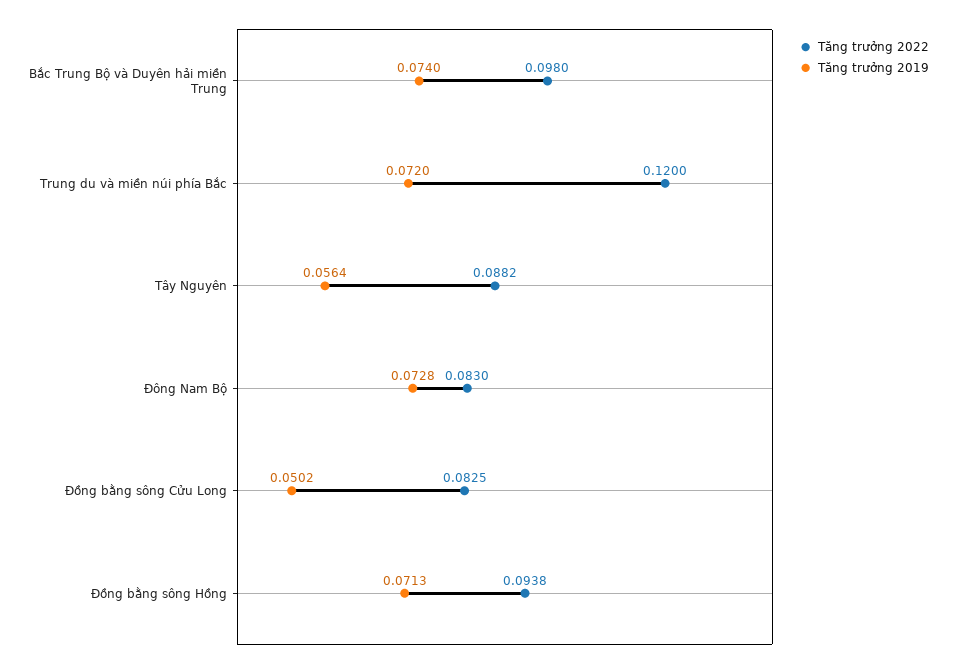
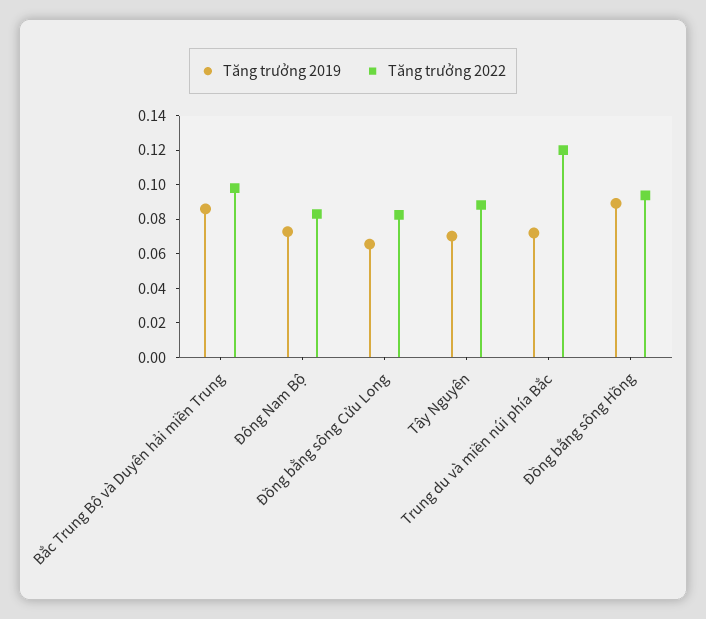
Tăng trưởng 2019, Bắc Trung Bộ và Duyên hải miền Trung: 0.074 -> 0.085
Tăng trưởng 2019, Tây Nguyên: 0.0564 -> 0.07
Tăng trưởng 2019, Đồng bằng sông Cửu Long: 0.0502 -> 0.065
Tăng trưởng 2019, Đồng bằng sông Hồng: 0.0713 -> 0.09

